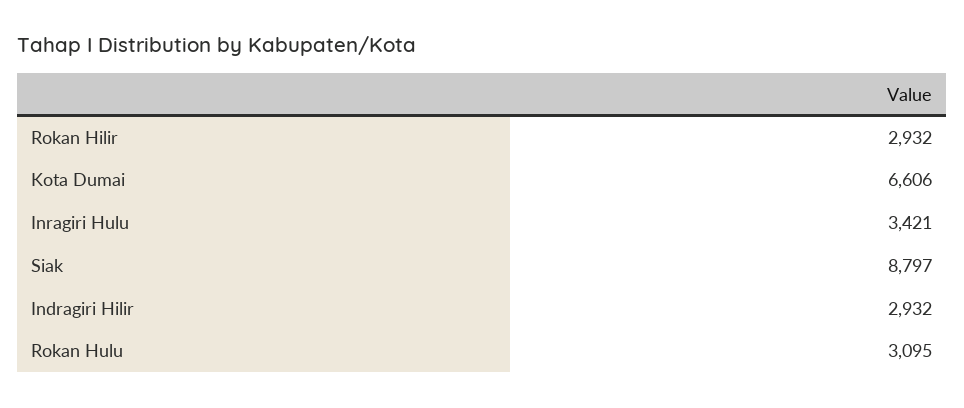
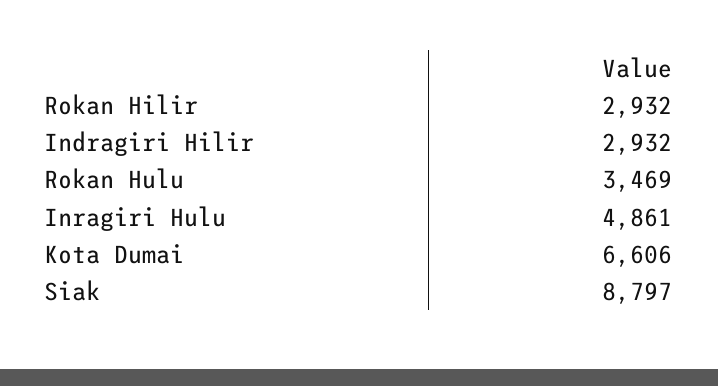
Inragiri Hulu: 3421 -> 4861
Rokan Hulu: 3095 -> 3469

